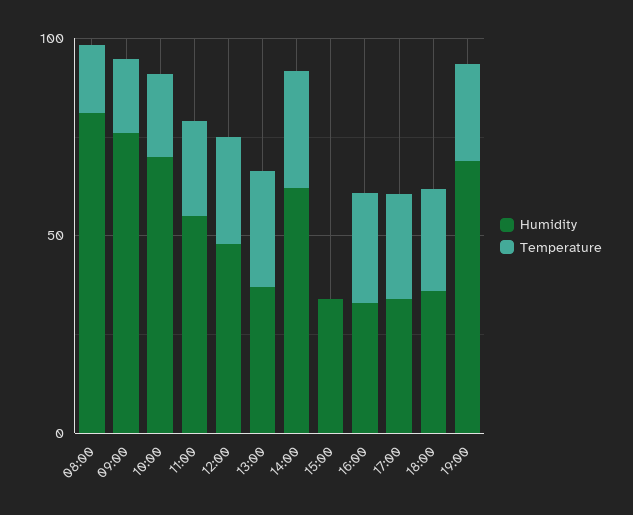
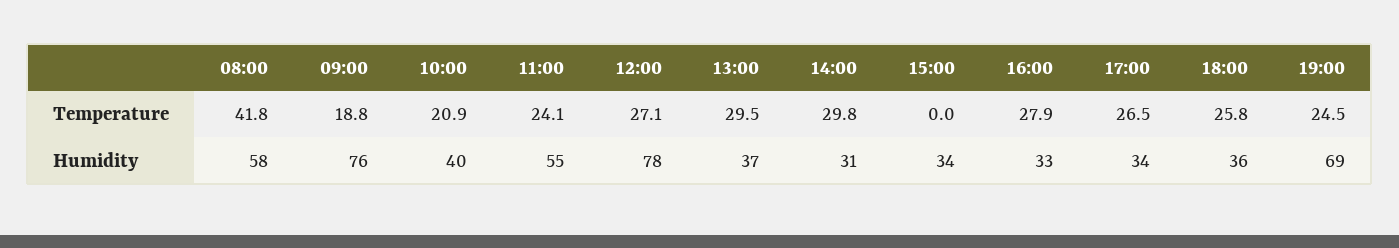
Humidity, 08:00: 80 -> 58
Temperature, 08:00: 20 -> 41.8
Humidity, 10:00: 70 -> 40
Humidity, 12:00: 50 -> 78
Humidity, 14:00: 60 -> 31

